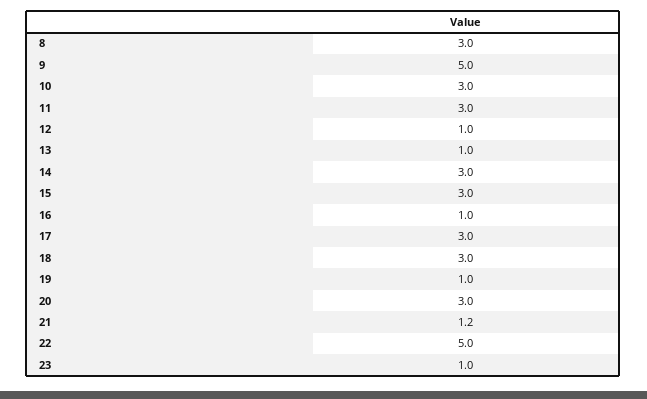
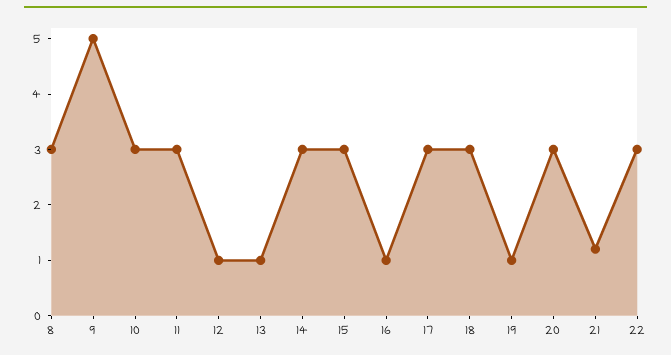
22: 5 -> 3
23: 1 -> none

